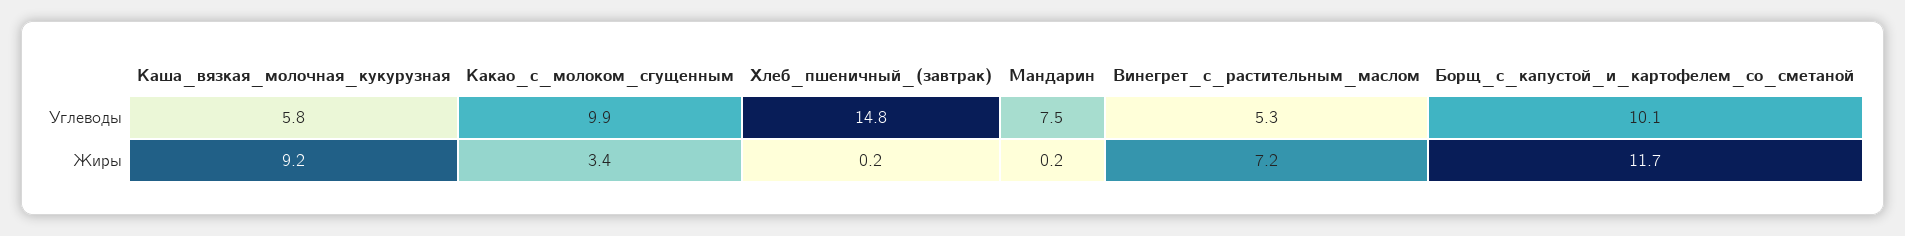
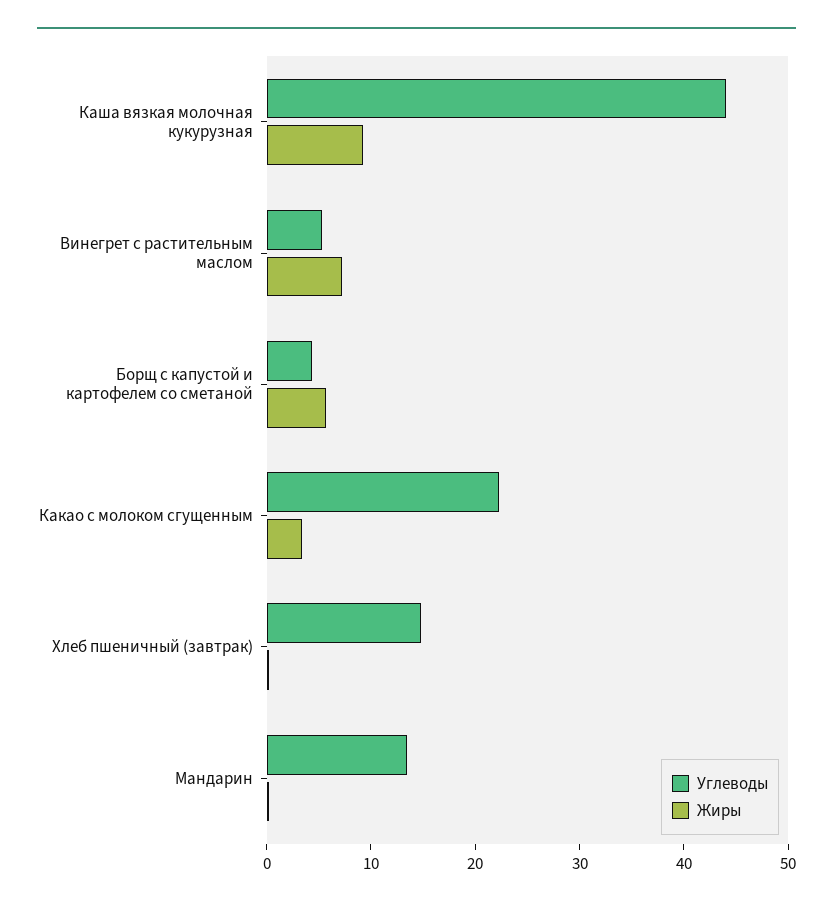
Углеводы, Каша_вязкая_молочная_кукурузная: 5.8 -> 44
Углеводы, Какао_с_молоком_сгущенным: 9.9 -> 22
Углеводы, Мандарин: 7.5 -> 14
Углеводы, Борщ_с_капустой_и_картофелем_со_сметаной: 10.1 -> 4
Жиры, Борщ_с_капустой_и_картофелем_со_сметаной: 11.7 -> 6

